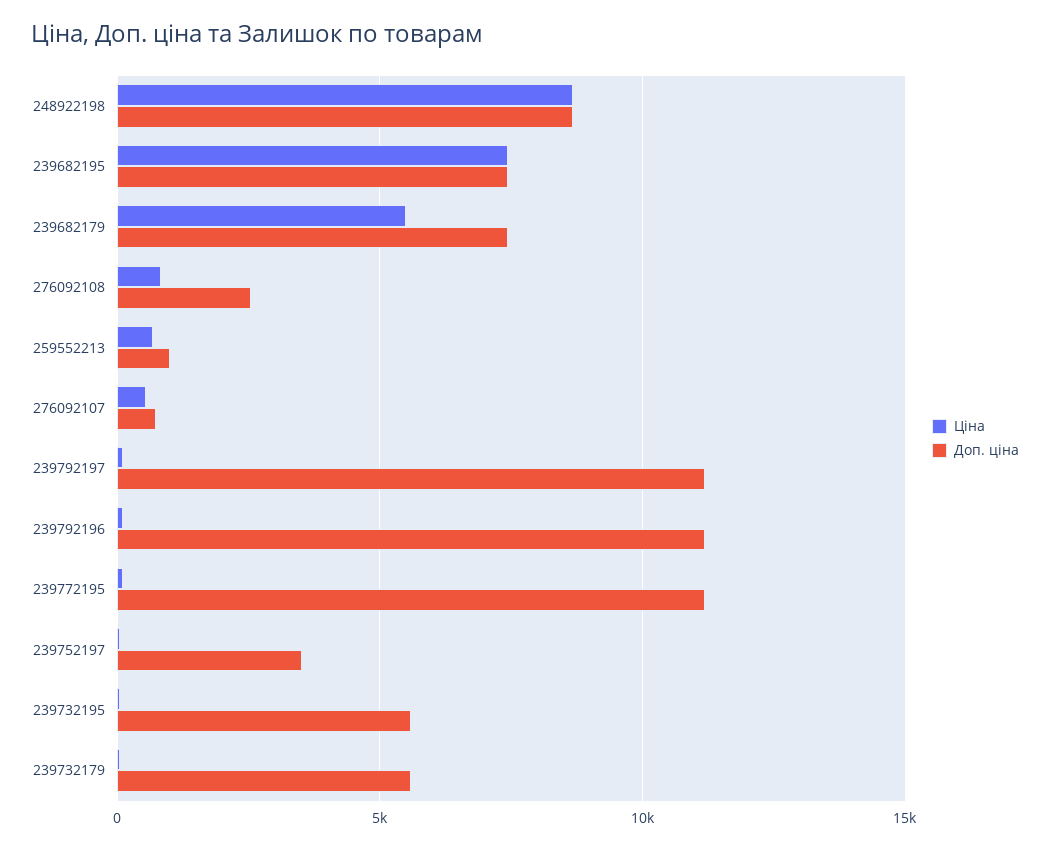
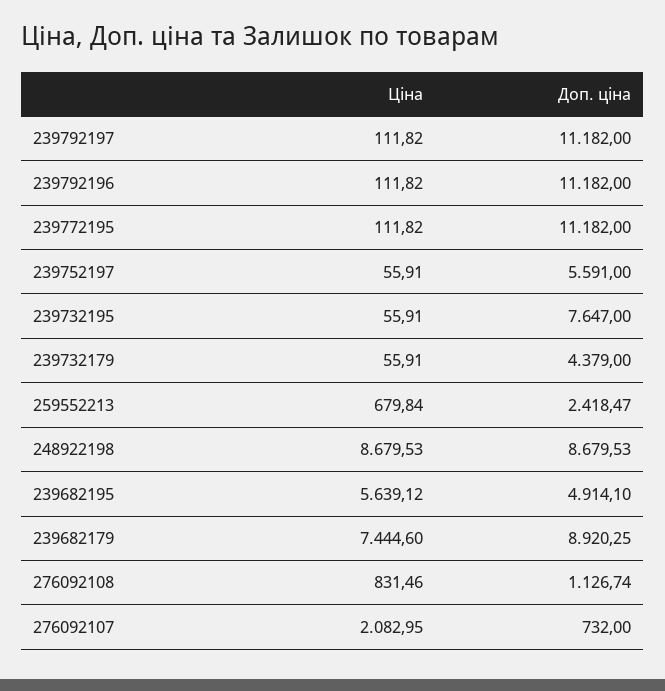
Ціна, 239682195: 7500 -> 5639.12
Доп. ціна, 239682195: 7500 -> 4914.1
Ціна, 239682179: 5500 -> 7444.6
Доп. ціна, 239682179: 7500 -> 8920.25
Доп. ціна, 276092108: 2500 -> 1126.74
Доп. ціна, 259552213: 1000 -> 2418.47
Ціна, 276092107: 500 -> 2082.95
Доп. ціна, 239752197: 3500 -> 5591
Доп. ціна, 239732195: 5500 -> 7647
Доп. ціна, 239732179: 5500 -> 4379

